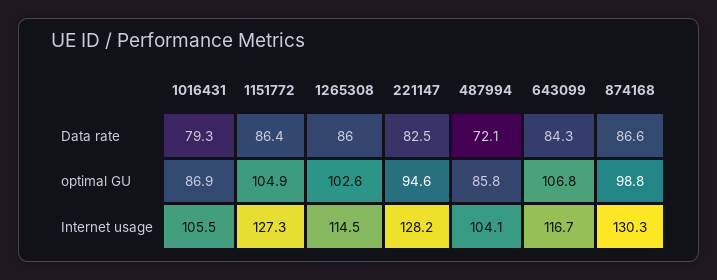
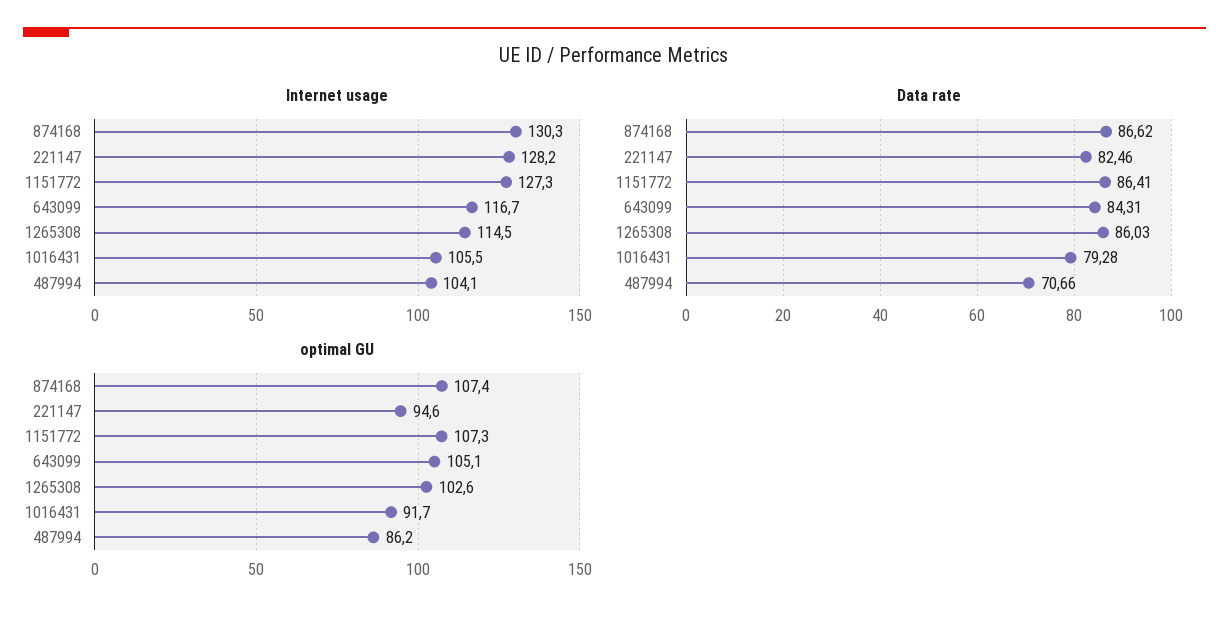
Data rate, 487994: 72.1 -> 70.66
optimal GU, 1016431: 86.9 -> 91.7
optimal GU, 1151772: 104.9 -> 107.3
optimal GU, 487994: 85.8 -> 86.2
optimal GU, 643099: 106.8 -> 105.1
optimal GU, 874168: 98.8 -> 107.4

